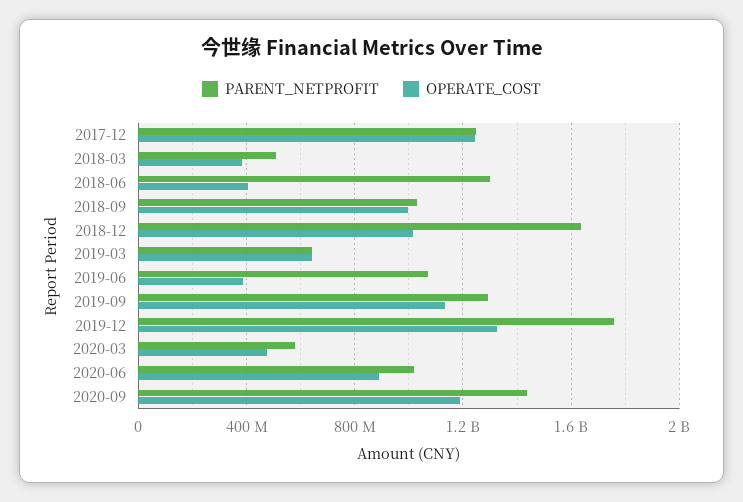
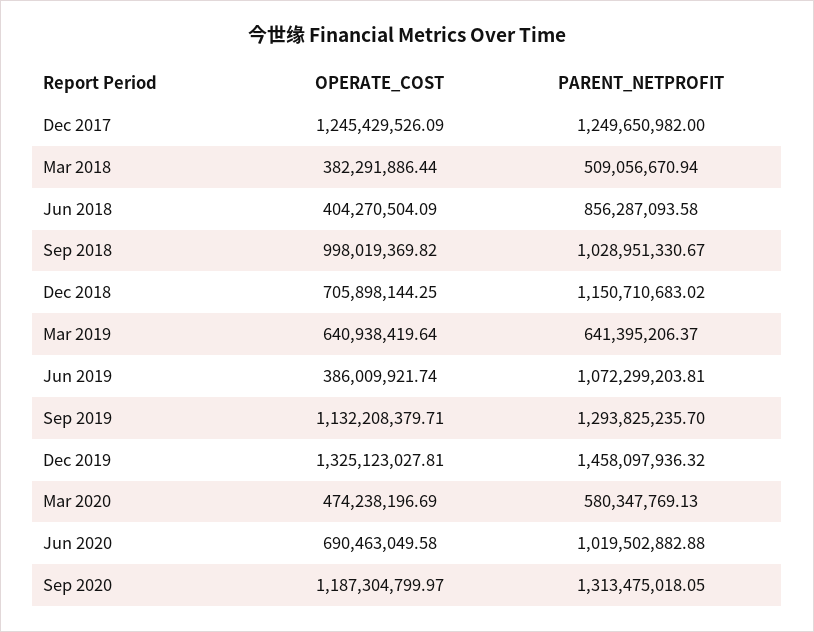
PARENT_NETPROFIT, 2018-06: 1300000000 -> 856287093.58
PARENT_NETPROFIT, 2018-12: 1650000000 -> 1150710683.02
OPERATE_COST, 2018-12: 1000000000 -> 705898144.25
PARENT_NETPROFIT, 2019-12: 1750000000 -> 1458097936.32
OPERATE_COST, 2020-06: 900000000 -> 690463049.58
PARENT_NETPROFIT, 2020-09: 1450000000 -> 1313475018.05

